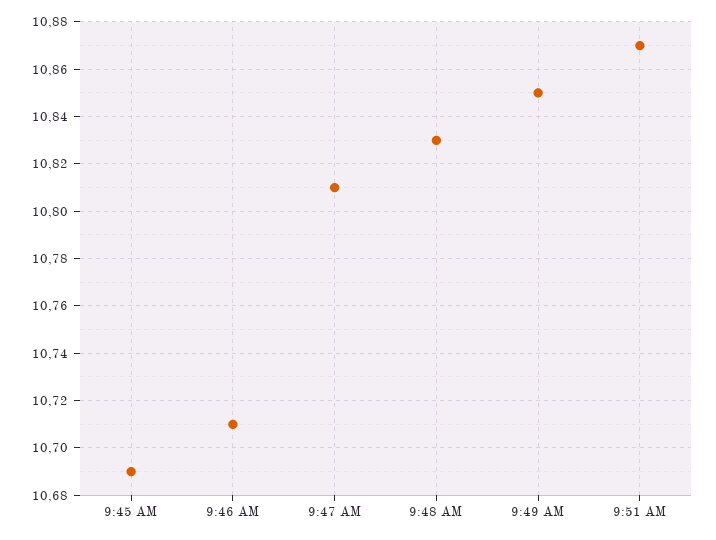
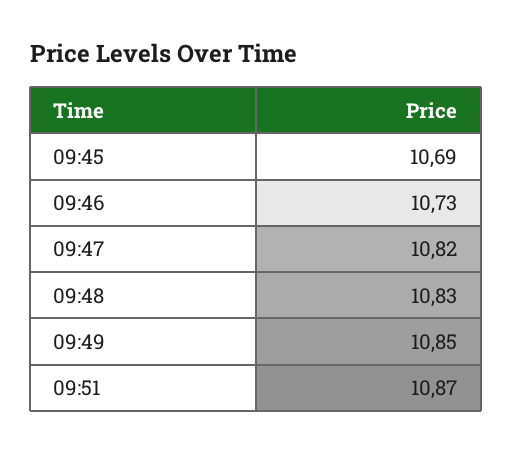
9:46 AM: 10.71 -> 10.73
9:47 AM: 10.81 -> 10.82

